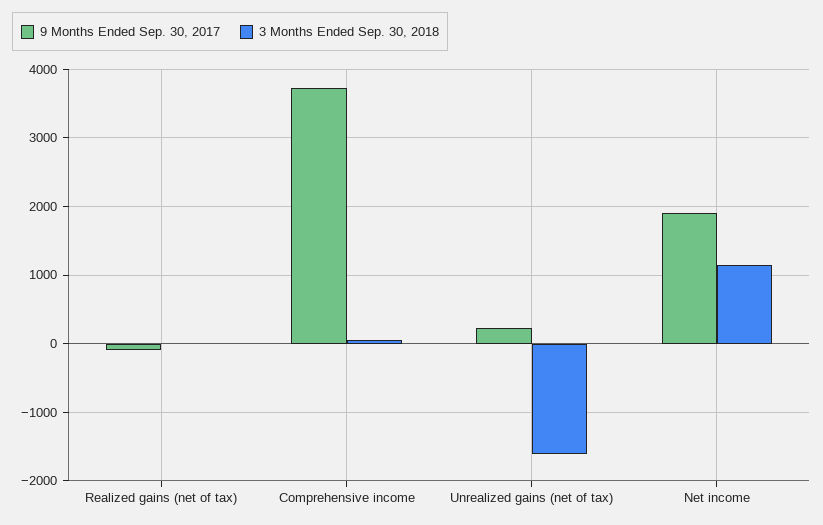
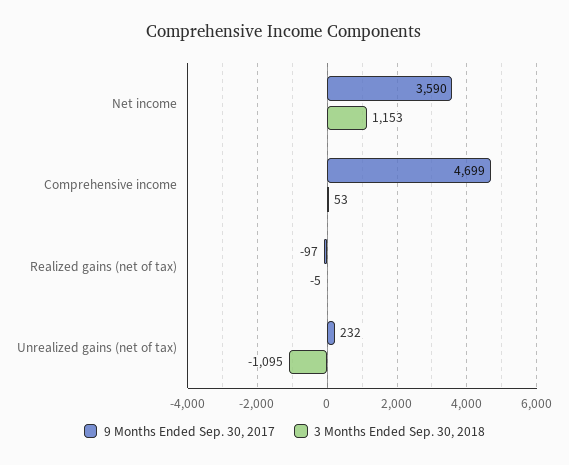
9 Months Ended Sep. 30, 2017, Comprehensive income: 3700 -> 4699
3 Months Ended Sep. 30, 2018, Unrealized gains (net of tax): -1600 -> -1095
9 Months Ended Sep. 30, 2017, Net income: 1900 -> 3590

